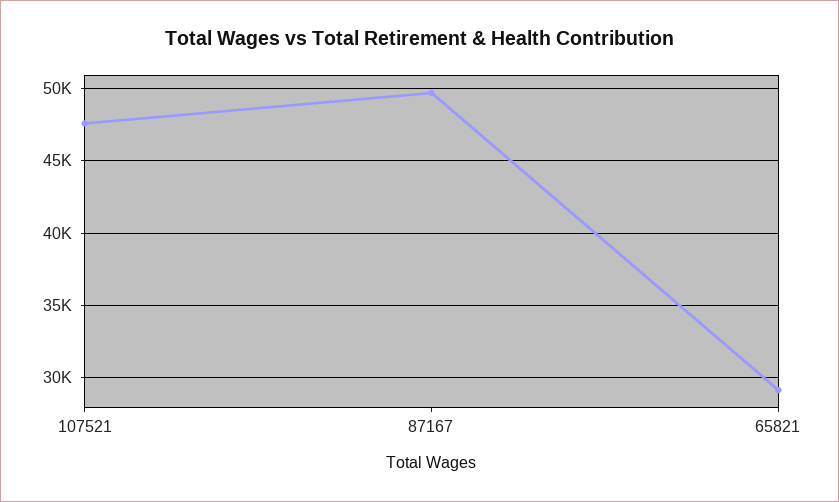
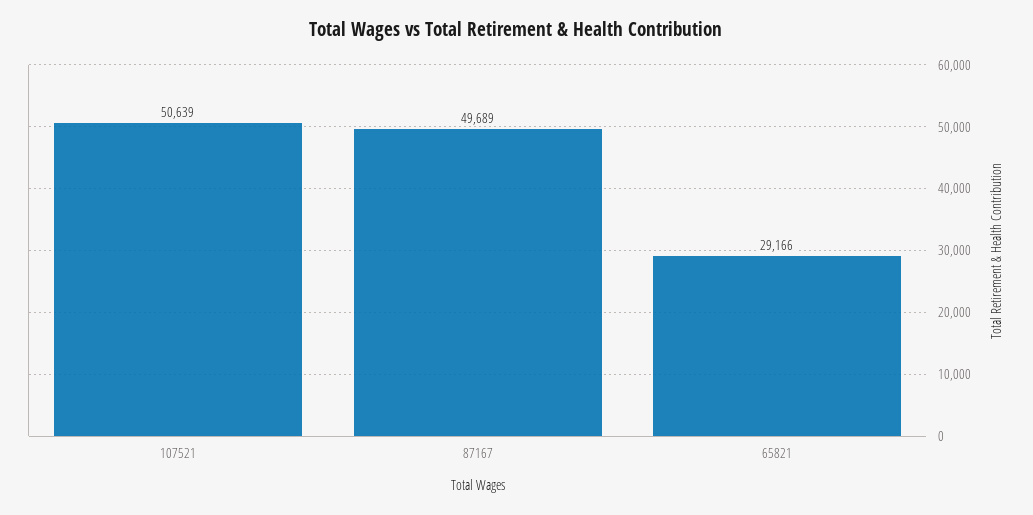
107521: 47500 -> 50639

